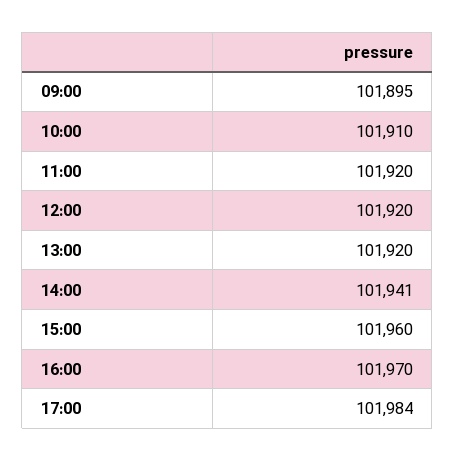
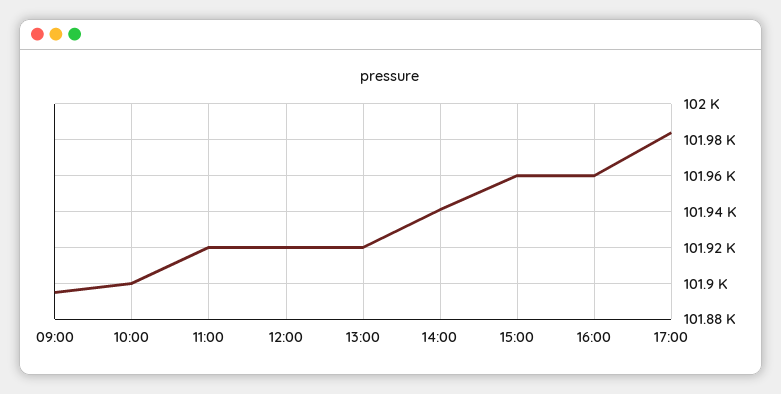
10:00: 101910 -> 101900
16:00: 101970 -> 101960

